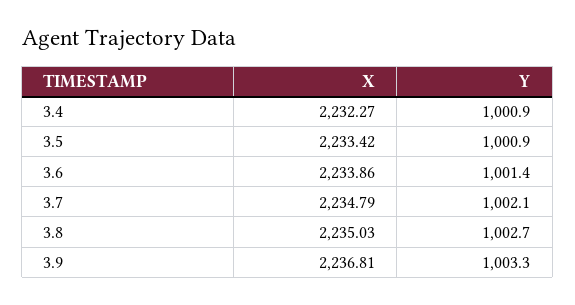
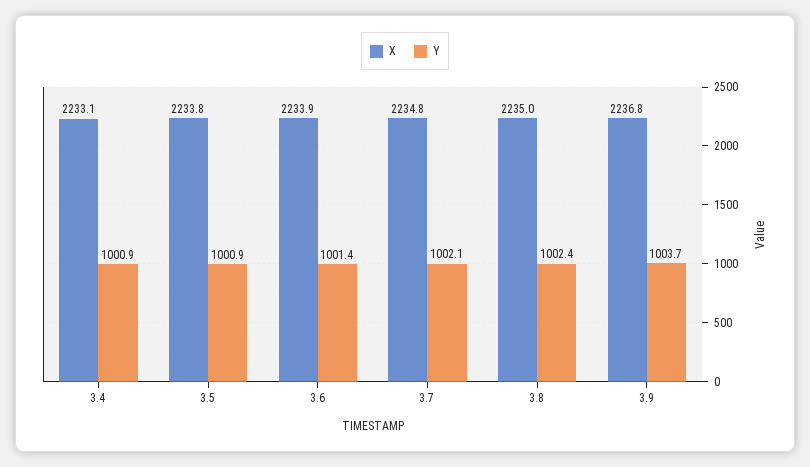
X, 3.4: 2232.27 -> 2233.1
X, 3.5: 2233.42 -> 2233.8
Y, 3.8: 1002.7 -> 1002.4
Y, 3.9: 1003.3 -> 1003.7

